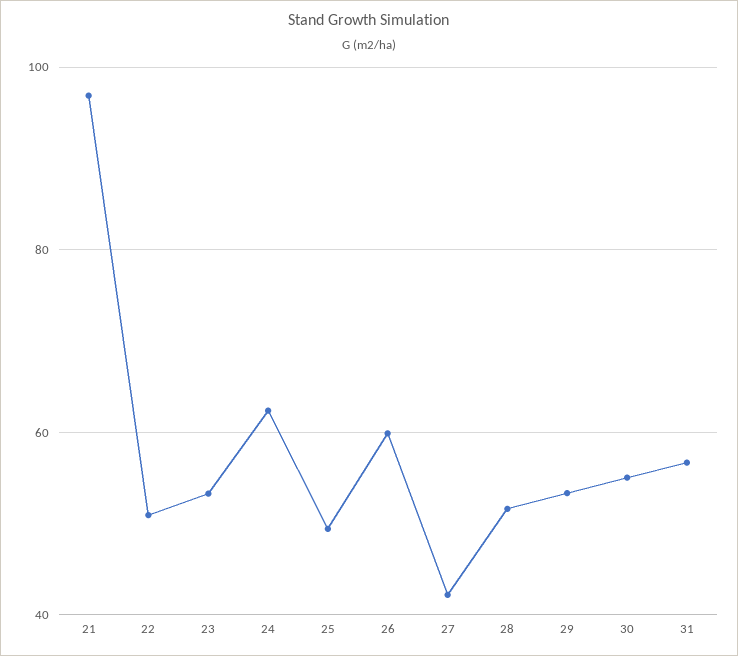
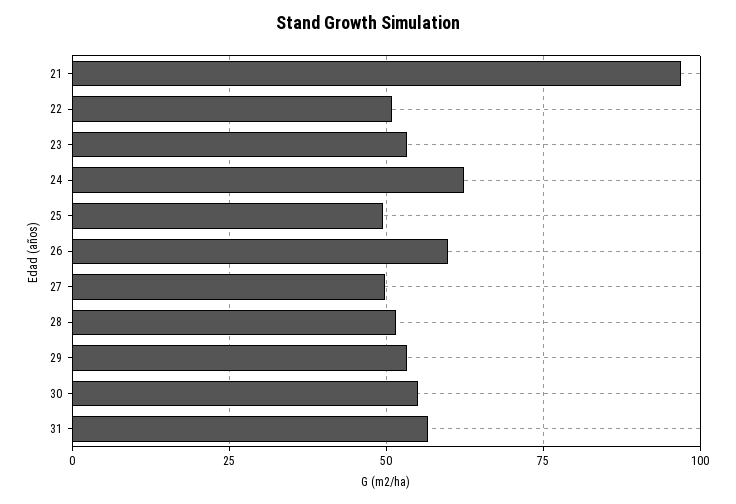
27: 42 -> 50

